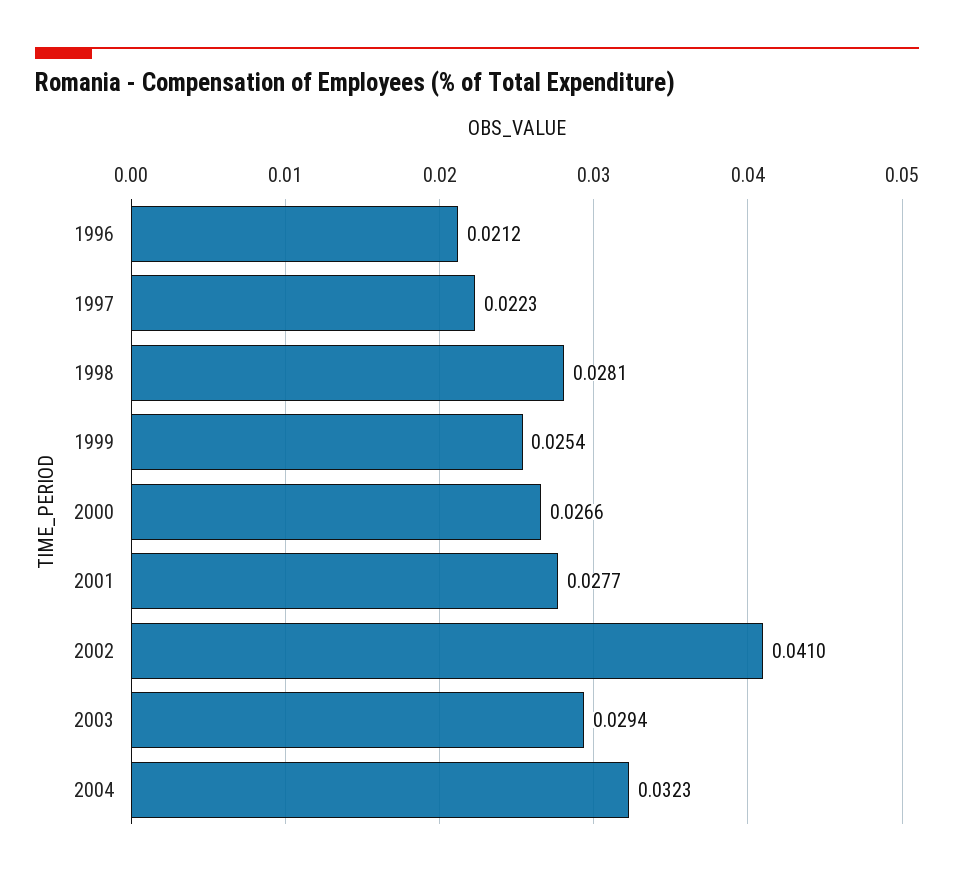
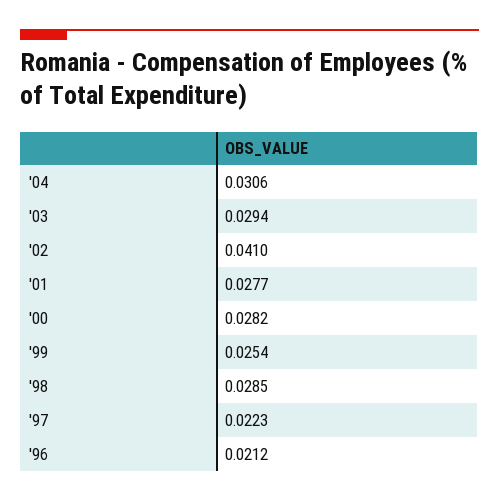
1998: 0.0281 -> 0.0285
2000: 0.0266 -> 0.0282
2004: 0.0323 -> 0.0306

